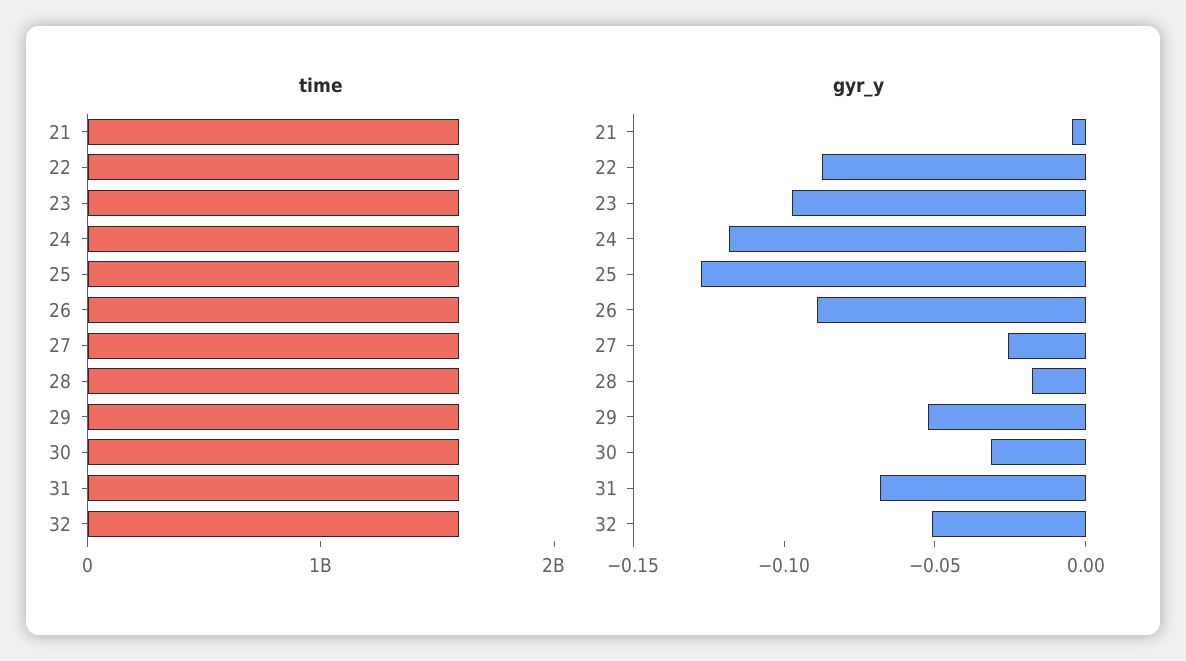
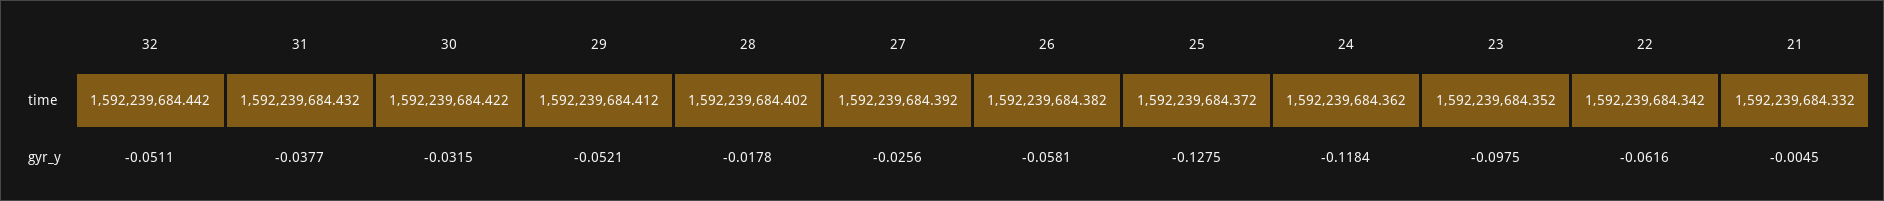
gyr_y, 22: -0.09 -> -0.0616
gyr_y, 26: -0.09 -> -0.0581
gyr_y, 31: -0.07 -> -0.0377

